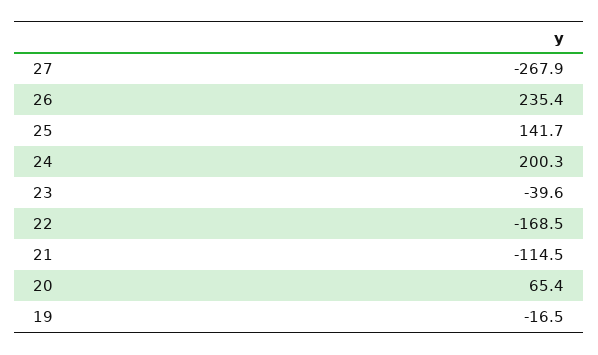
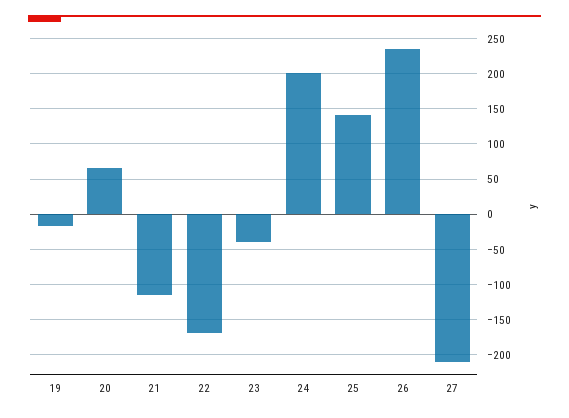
27: -267.9 -> -210

